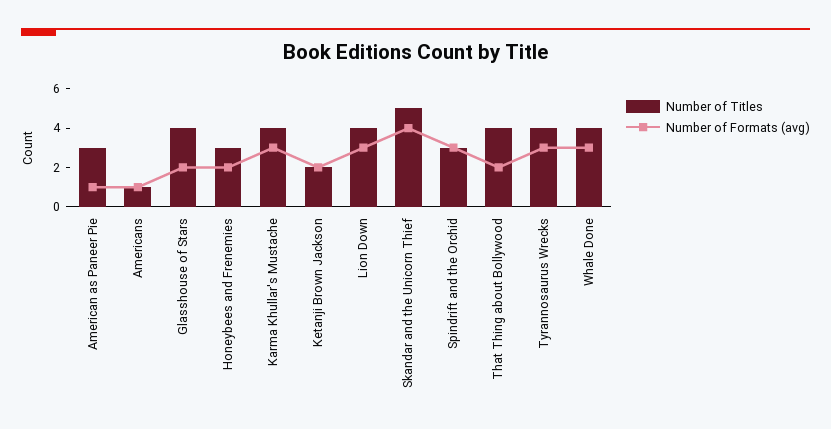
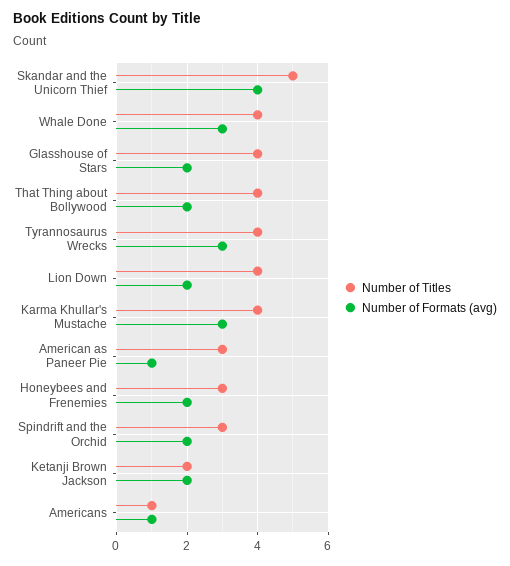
Number of Formats (avg), Lion Down: 3 -> 2
Number of Formats (avg), Spindrift and the Orchid: 3 -> 2

